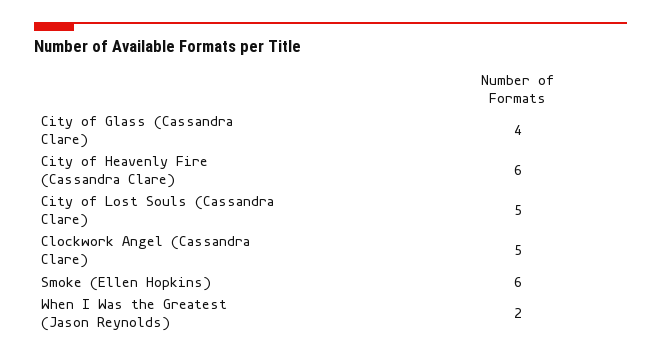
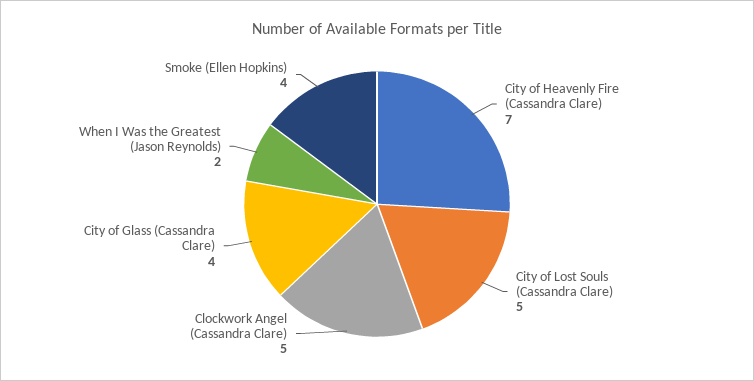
City of Heavenly Fire (Cassandra Clare): 6 -> 7
Smoke (Ellen Hopkins): 6 -> 4

